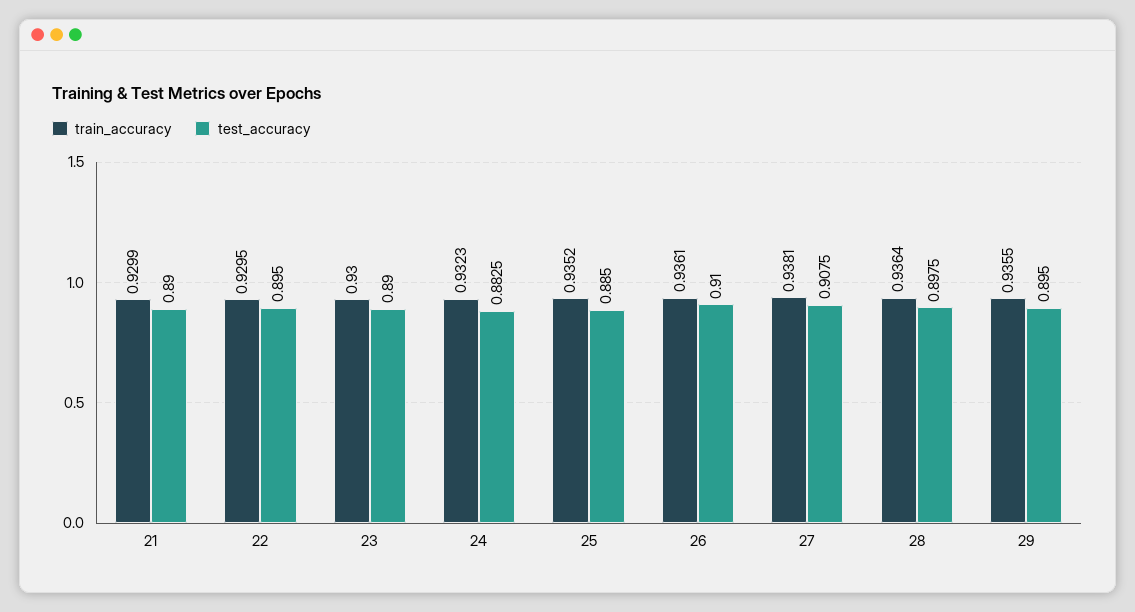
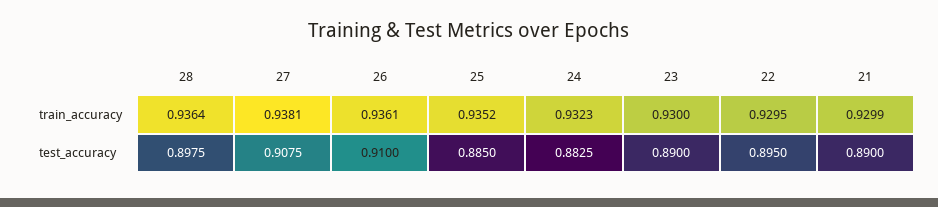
train_accuracy, 29: 0.9355 -> none
test_accuracy, 29: 0.895 -> none

